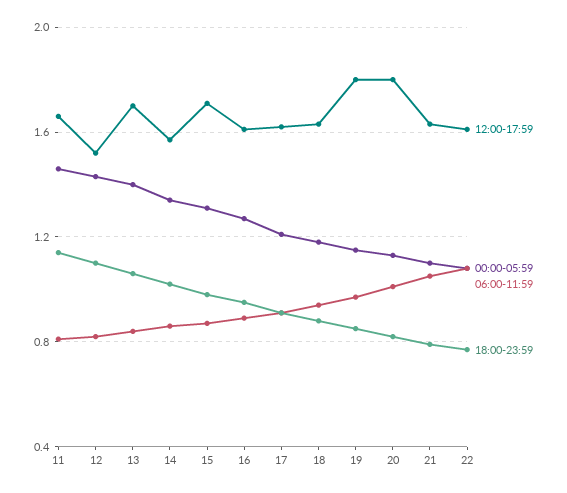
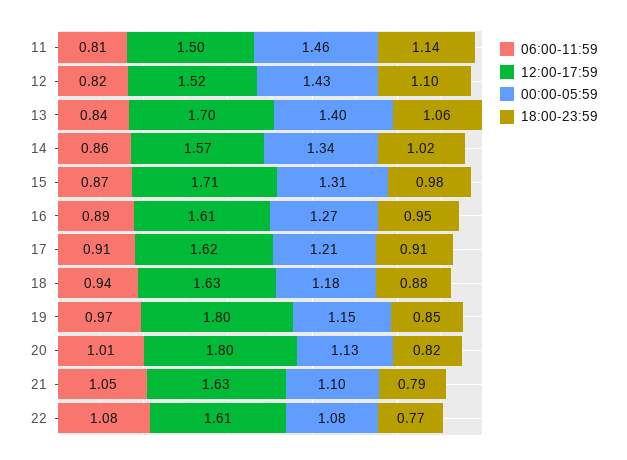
12:00-17:59, 11: 1.65 -> 1.5

